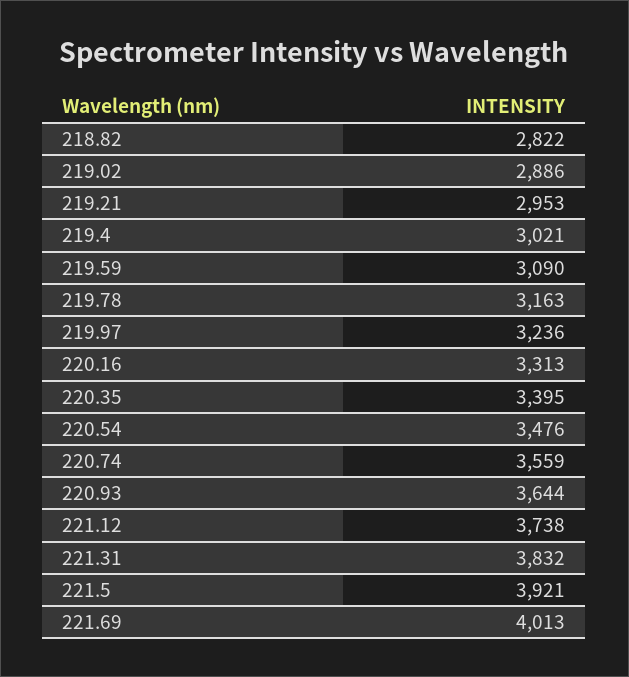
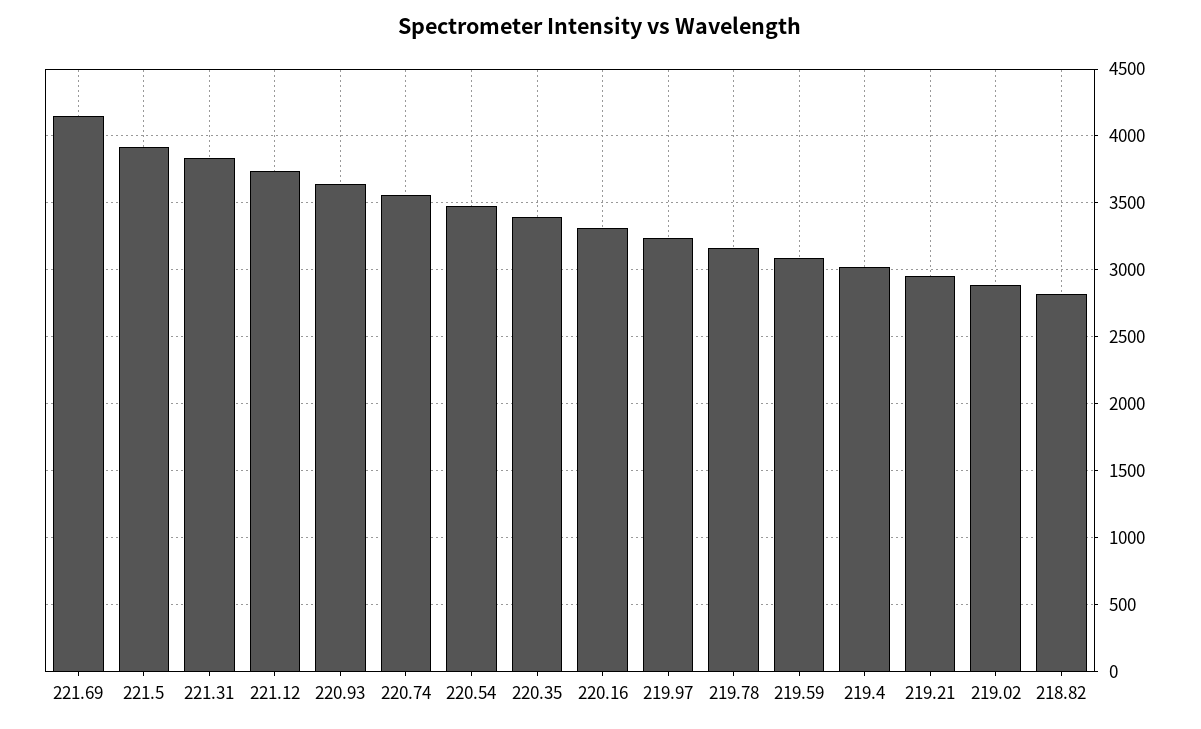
221.69: 4013 -> 4150

